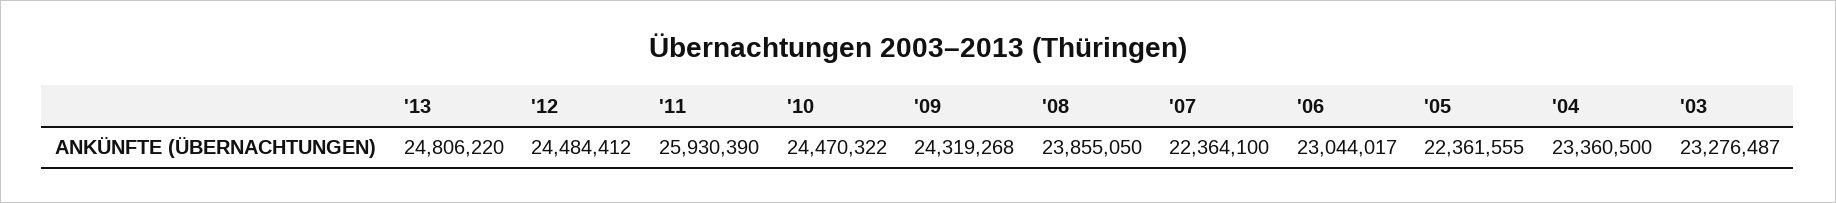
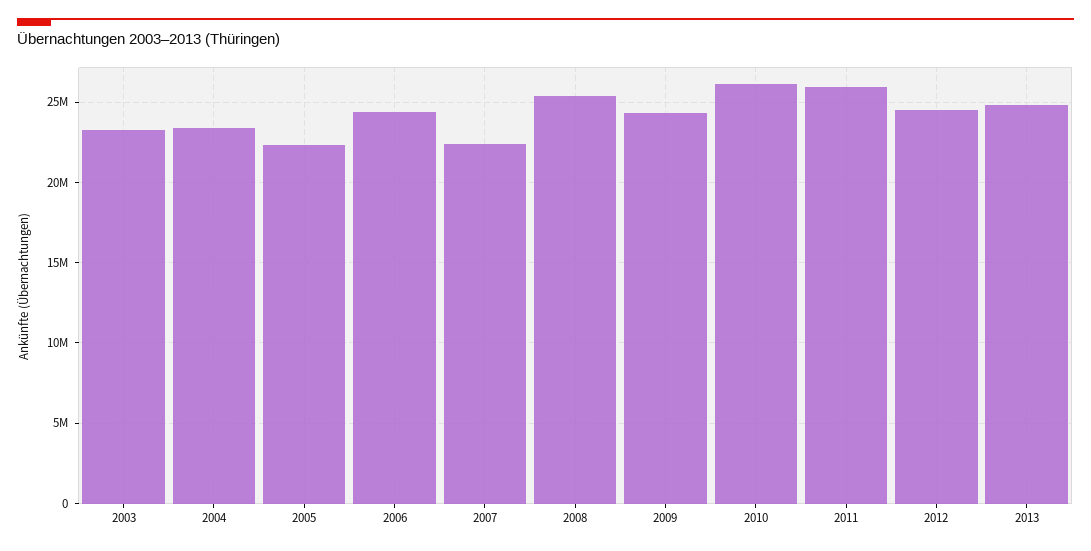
'10: 24470322 -> 26000000
'08: 23855050 -> 25500000
'06: 23044017 -> 24500000

